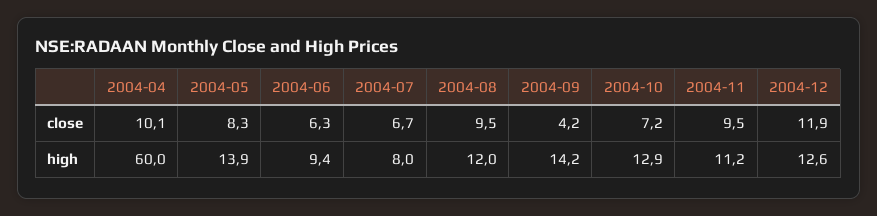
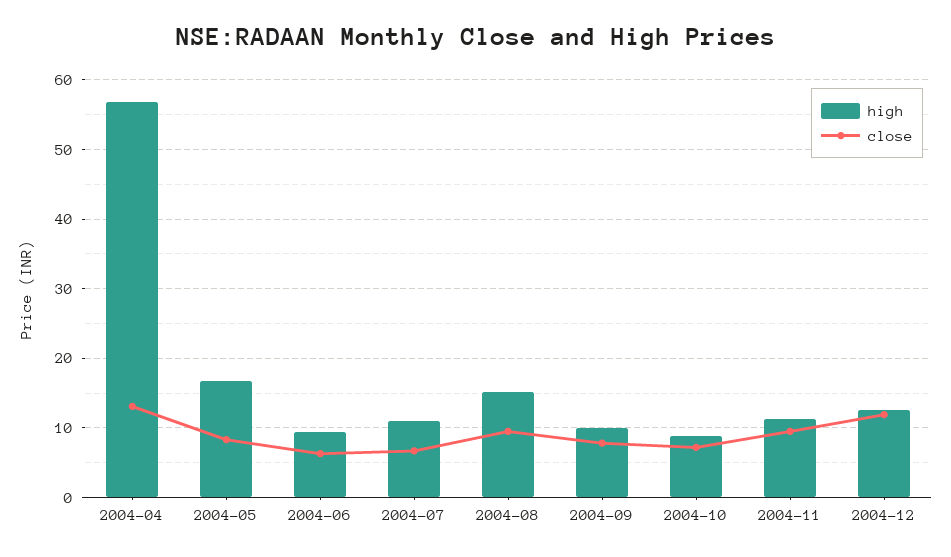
close, 2004-04: 10.1 -> 13
close, 2004-09: 4.2 -> 8
high, 2004-04: 60 -> 57
high, 2004-05: 13.9 -> 17
high, 2004-07: 8 -> 11
high, 2004-08: 12 -> 15
high, 2004-09: 14.2 -> 10
high, 2004-10: 12.9 -> 9

